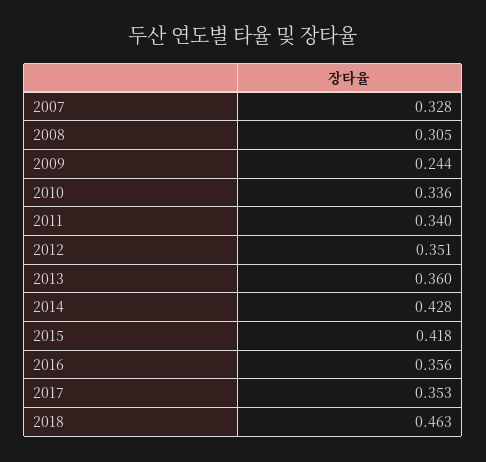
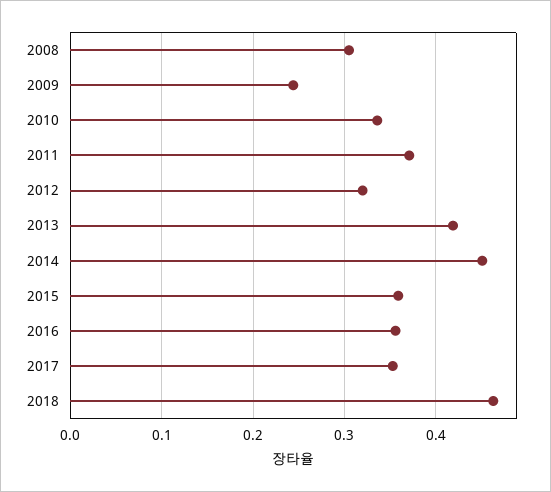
2007: 0.328 -> none
2011: 0.34 -> 0.37
2012: 0.351 -> 0.32
2013: 0.36 -> 0.42
2014: 0.428 -> 0.45
2015: 0.418 -> 0.36

